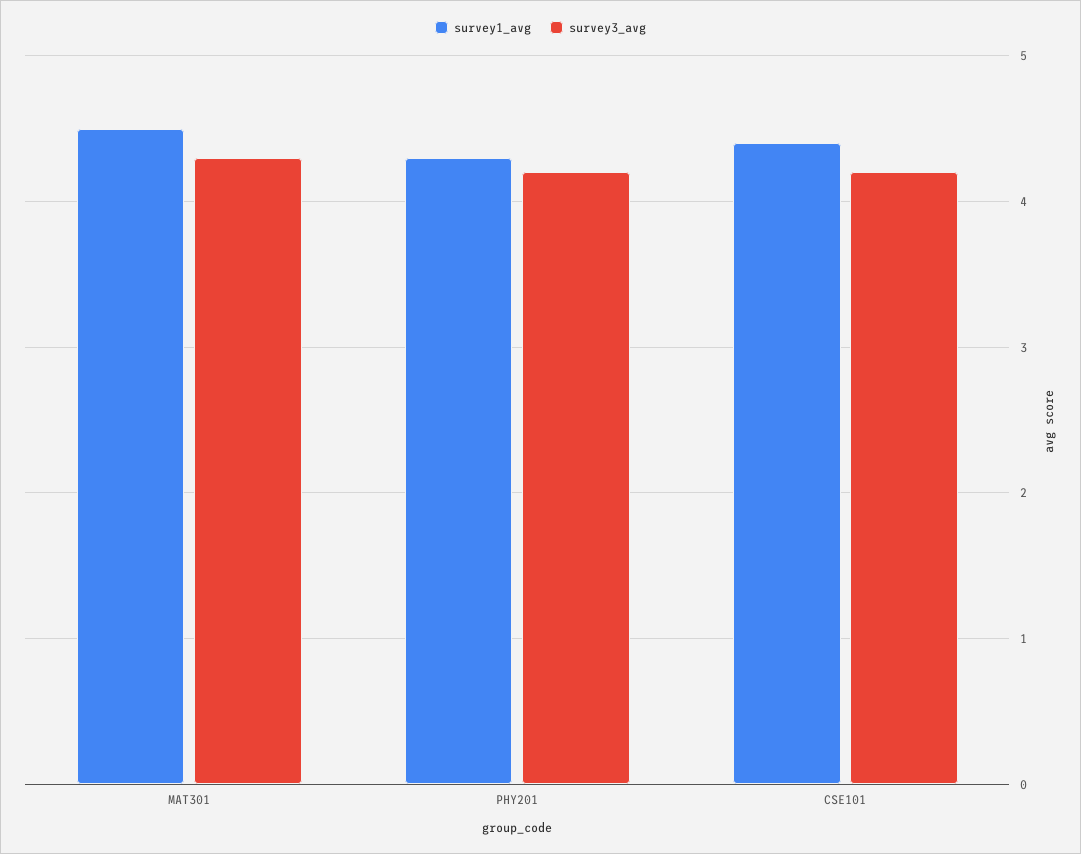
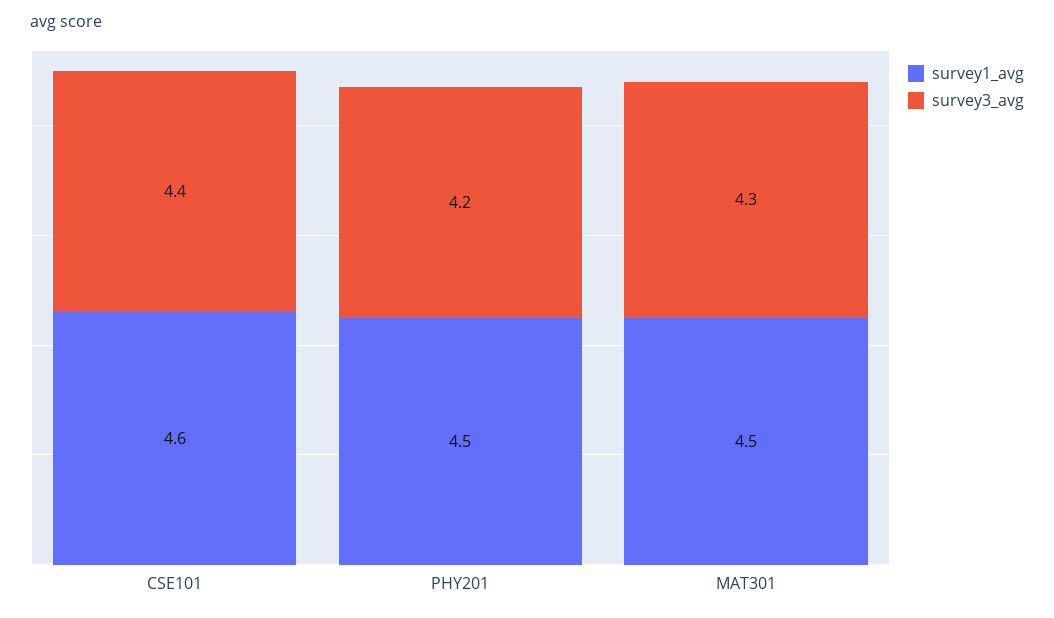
survey1_avg, PHY201: 4.3 -> 4.5
survey1_avg, CSE101: 4.4 -> 4.6
survey3_avg, CSE101: 4.2 -> 4.4

